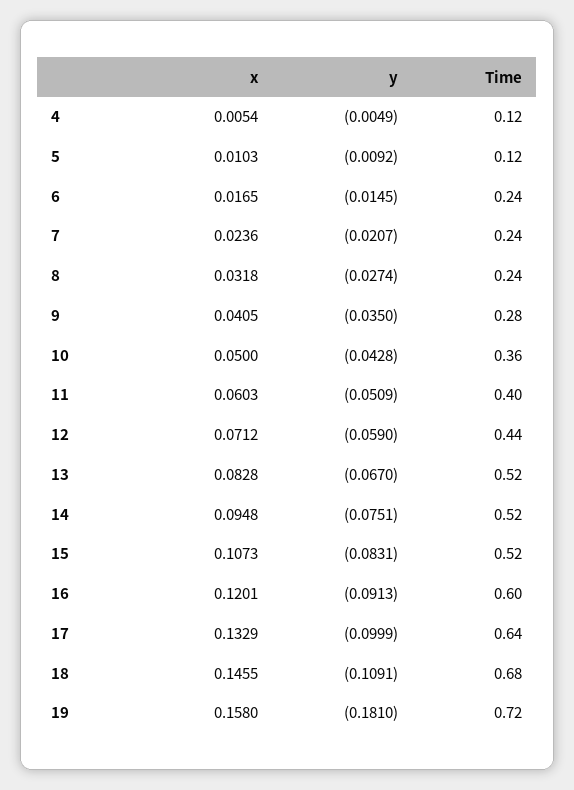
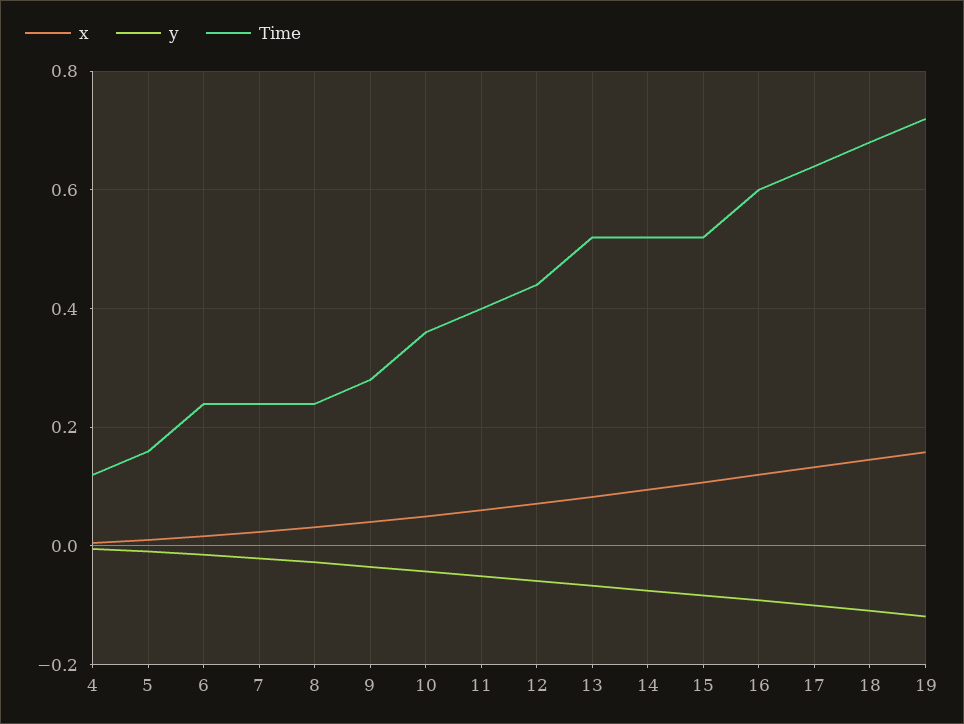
Time, 5: 0.12 -> 0.16
y, 19: -0.181 -> -0.12

